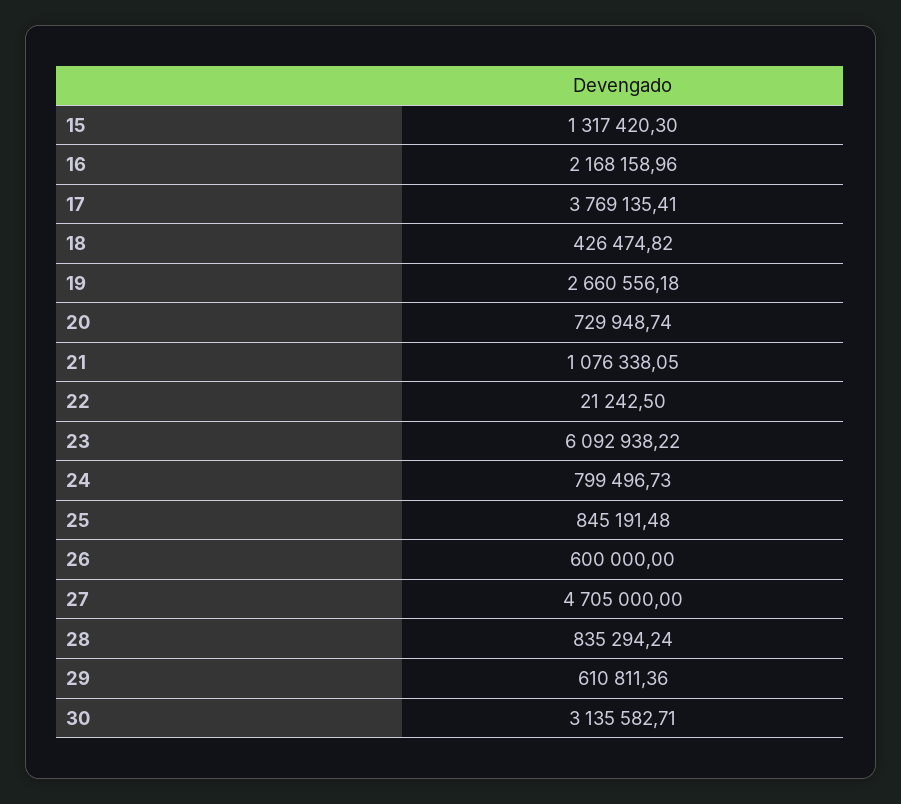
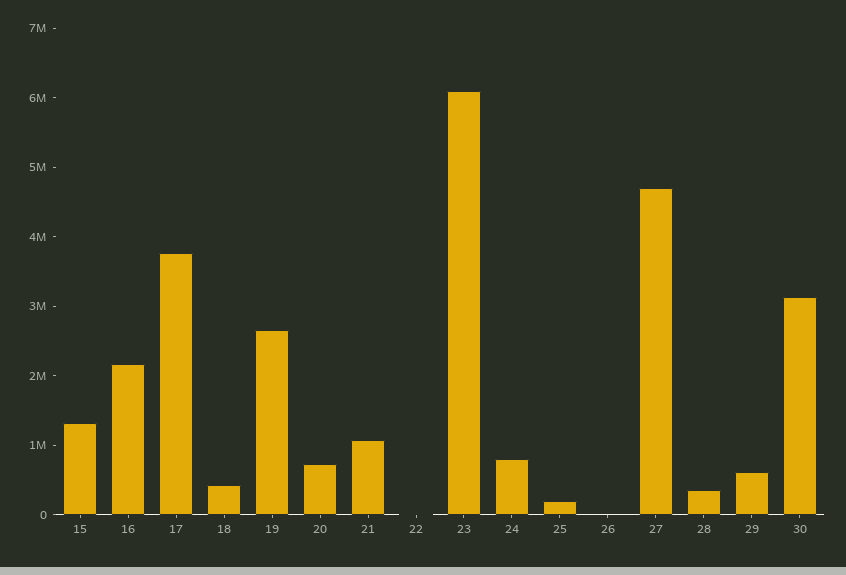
25: 845191.48 -> 200000
26: 600000 -> 0
28: 835294.24 -> 400000

